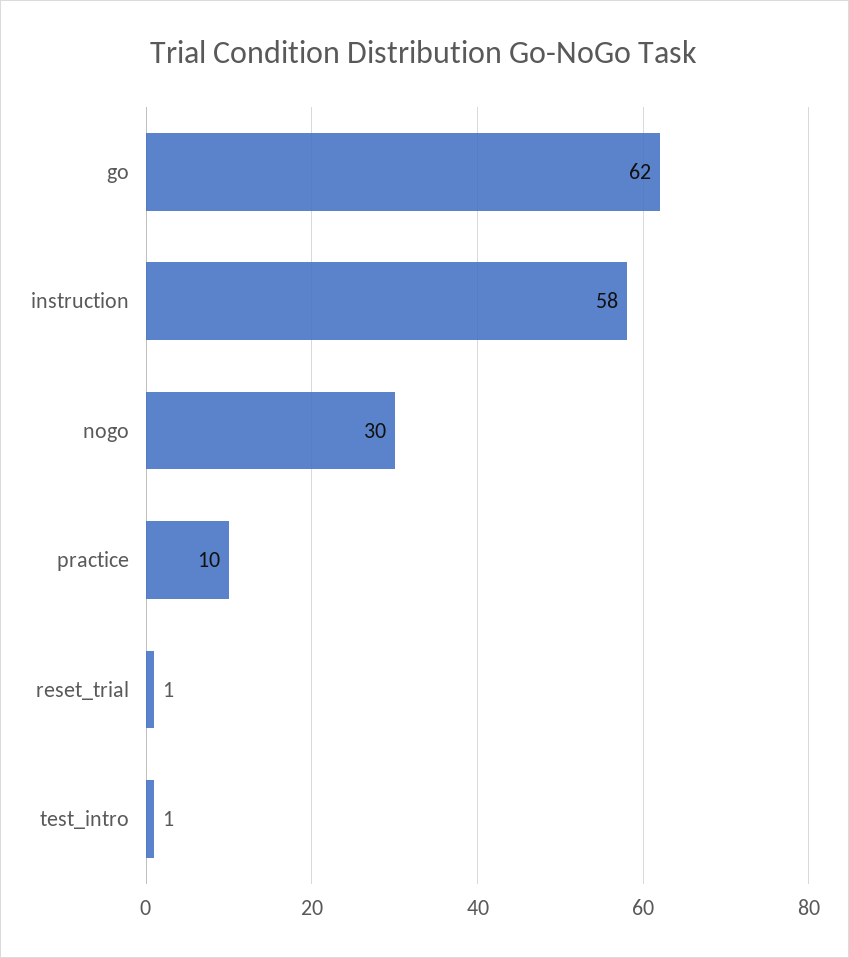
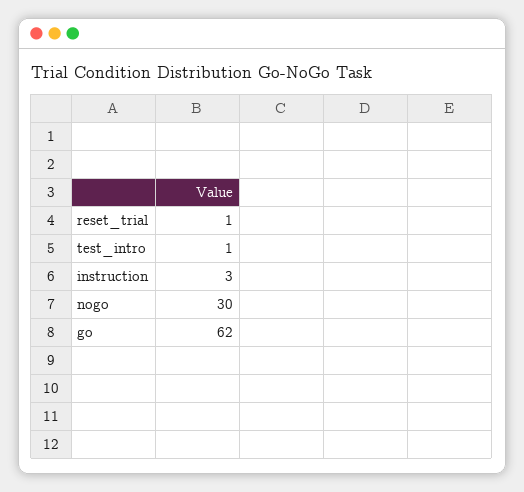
instruction: 58 -> 3
practice: 10 -> none

